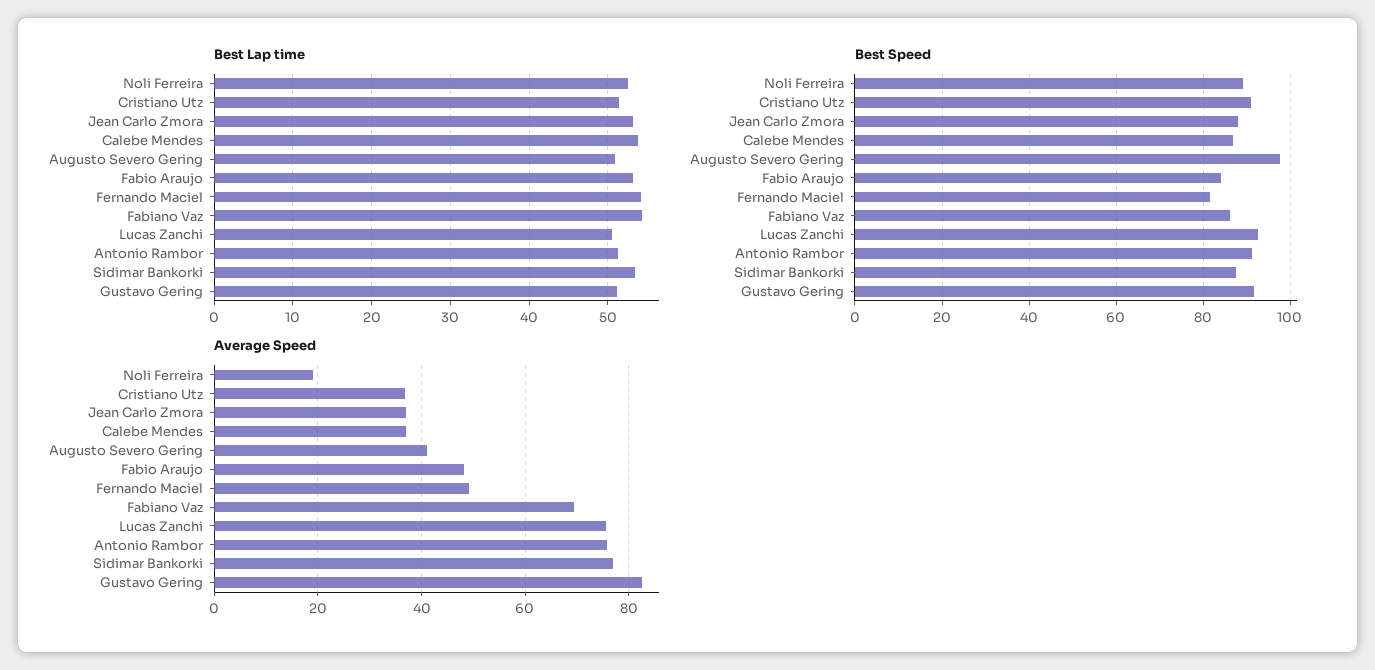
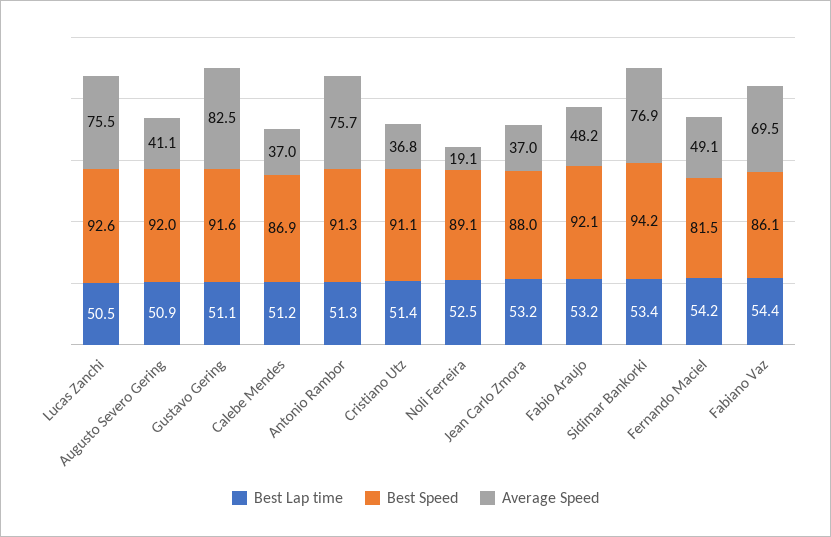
Best Lap time, Calebe Mendes: 54 -> 51.2
Best Speed, Augusto Severo Gering: 98 -> 92
Best Speed, Fabio Araujo: 84 -> 92.1
Best Speed, Sidimar Bankorki: 88 -> 94.2

